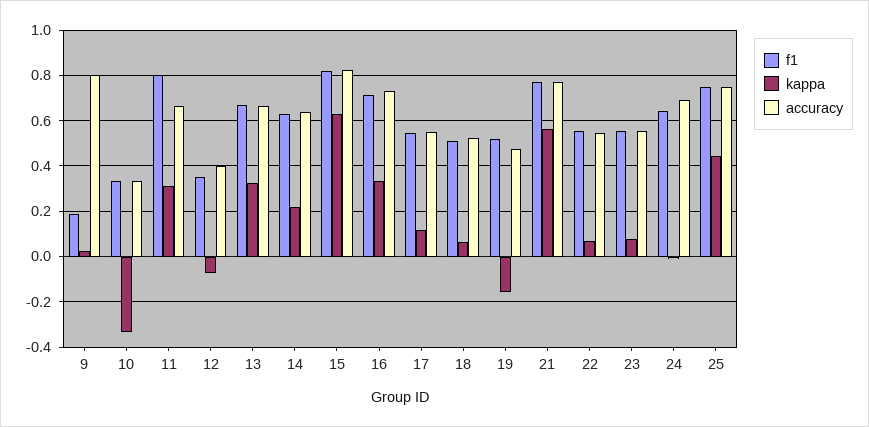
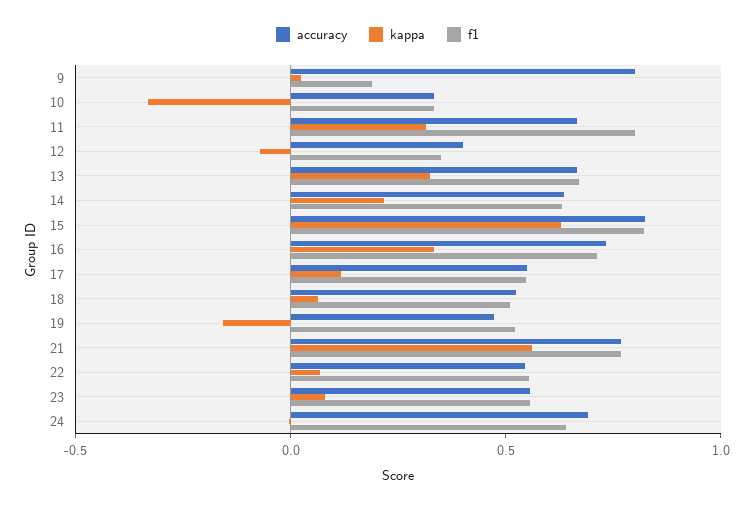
f1, 25: 0.75 -> none
kappa, 25: 0.45 -> none
accuracy, 25: 0.75 -> none

